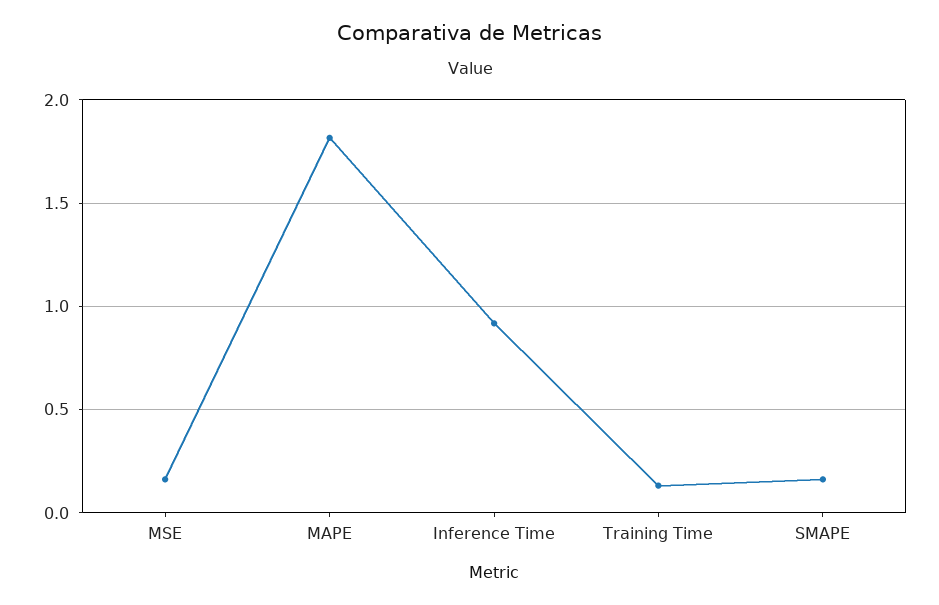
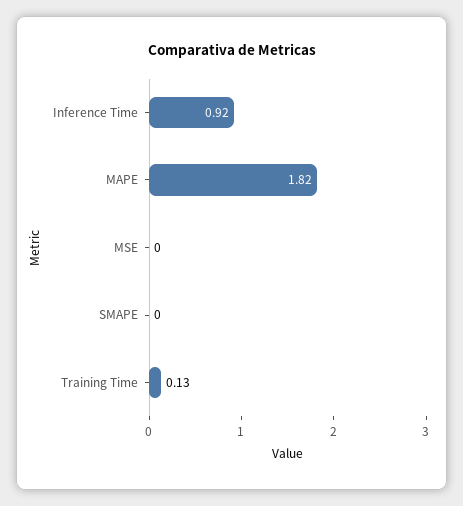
MSE: 0.15 -> 0
SMAPE: 0.15 -> 0

